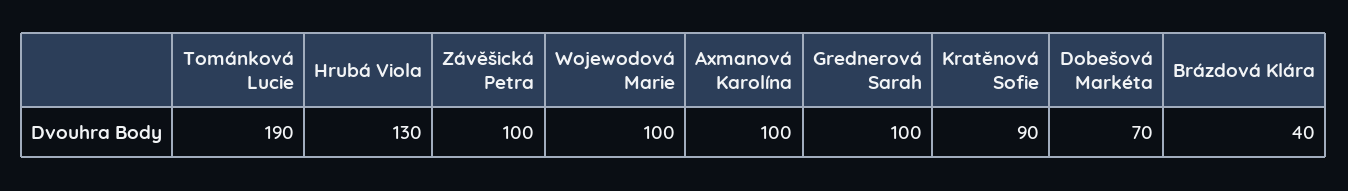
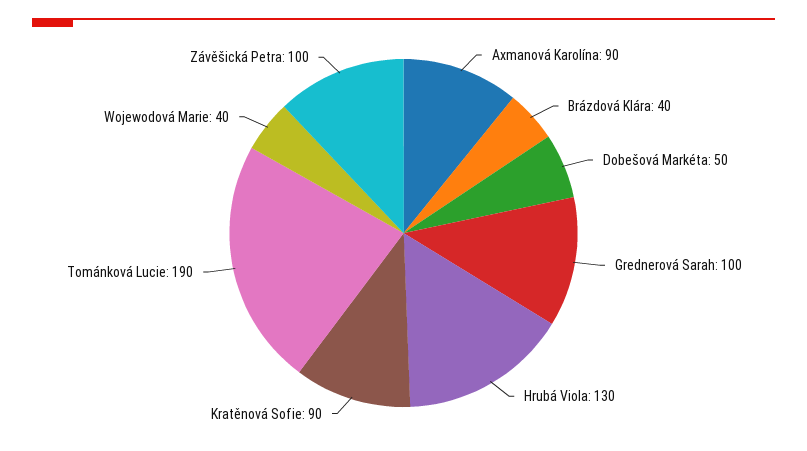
Wojewodová Marie: 100 -> 40
Axmanová Karolína: 100 -> 90
Dobešová Markéta: 70 -> 50

